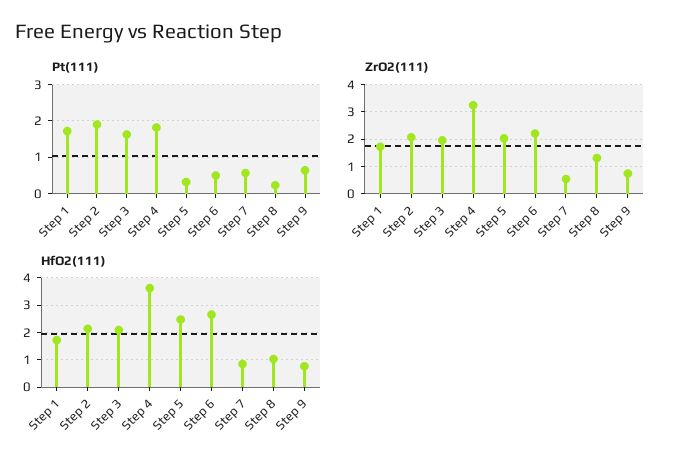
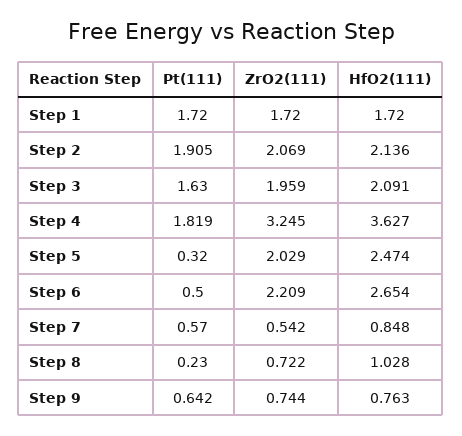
ZrO2(111), Step 8: 1.25 -> 0.722

